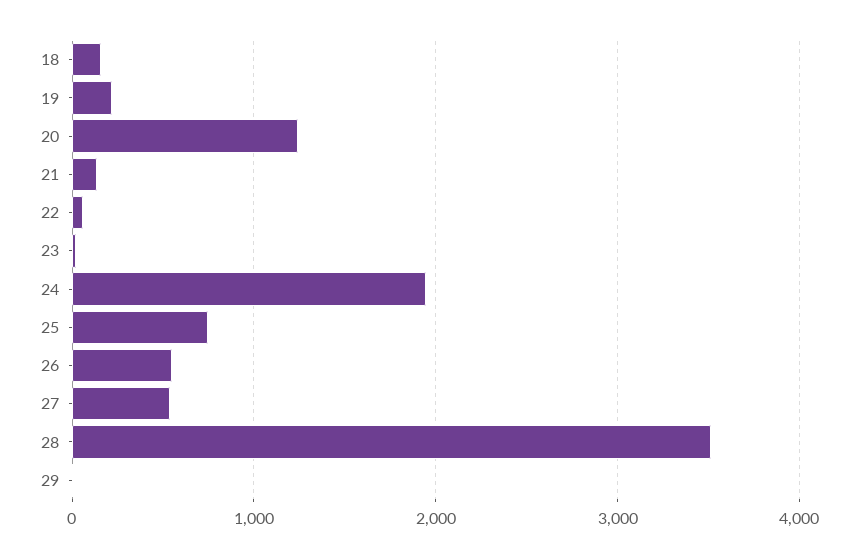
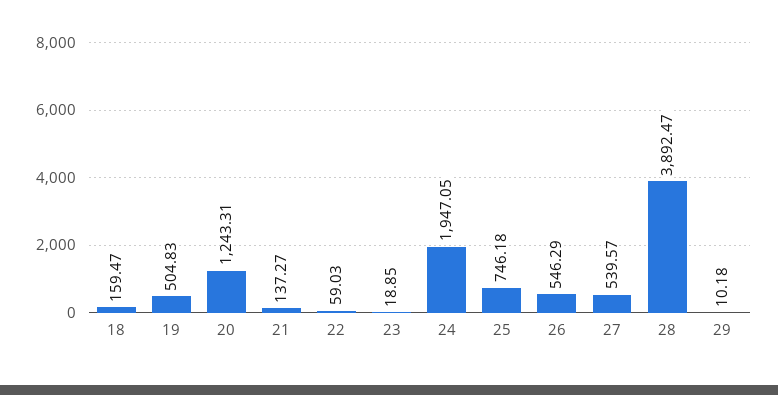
19: 200 -> 504.83
28: 3500 -> 3892.47

